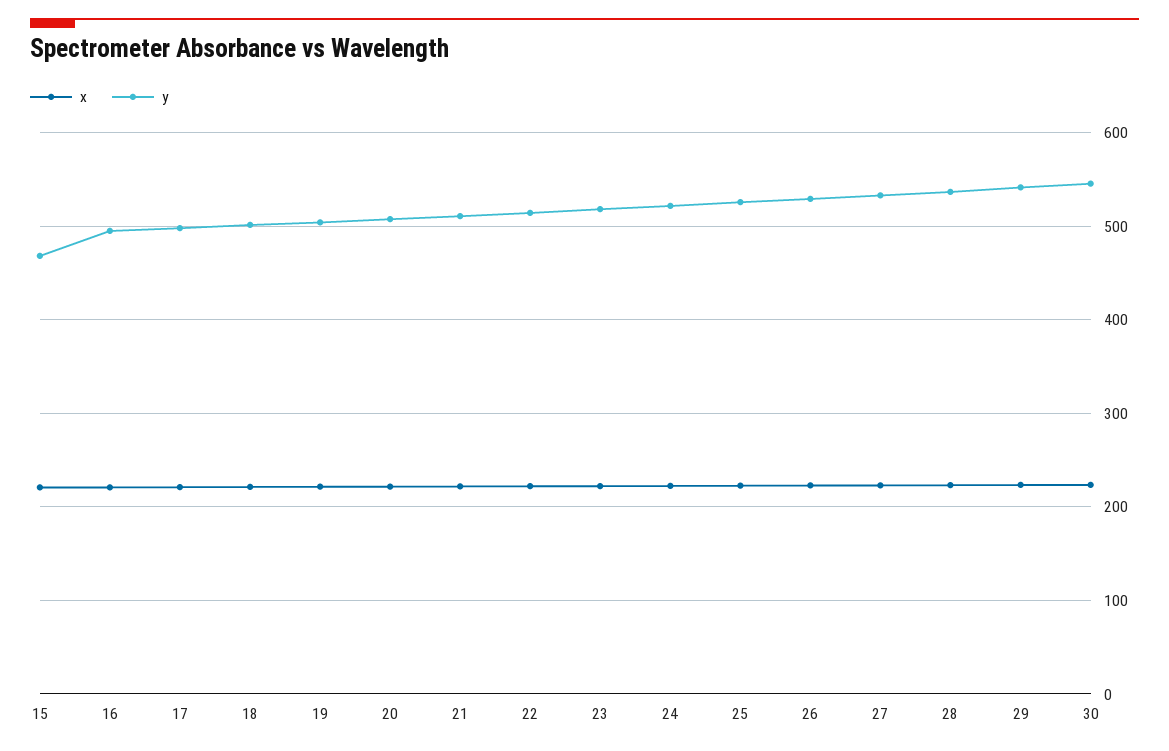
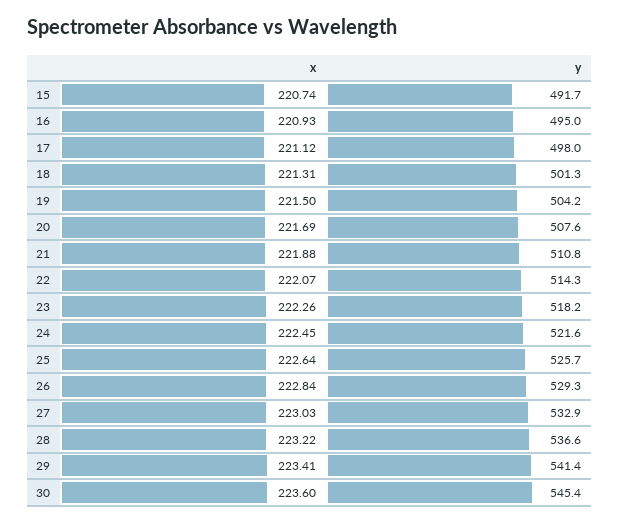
y, 15: 470 -> 491.7

